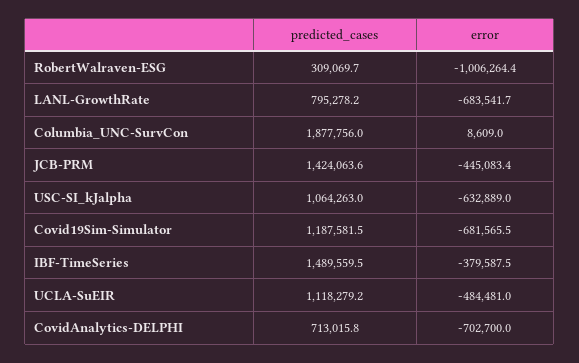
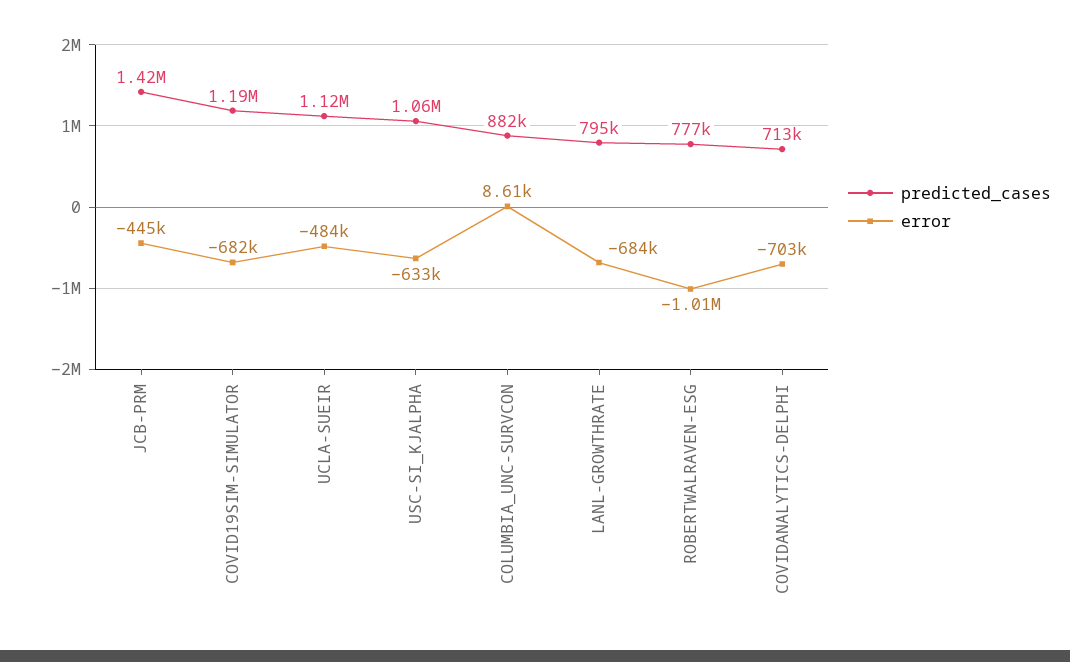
predicted_cases, RobertWalraven-ESG: 309069.7 -> 777000
predicted_cases, Columbia_UNC-SurvCon: 1877756 -> 882000
predicted_cases, IBF-TimeSeries: 1489559.5 -> none
error, IBF-TimeSeries: -379587.5 -> none

